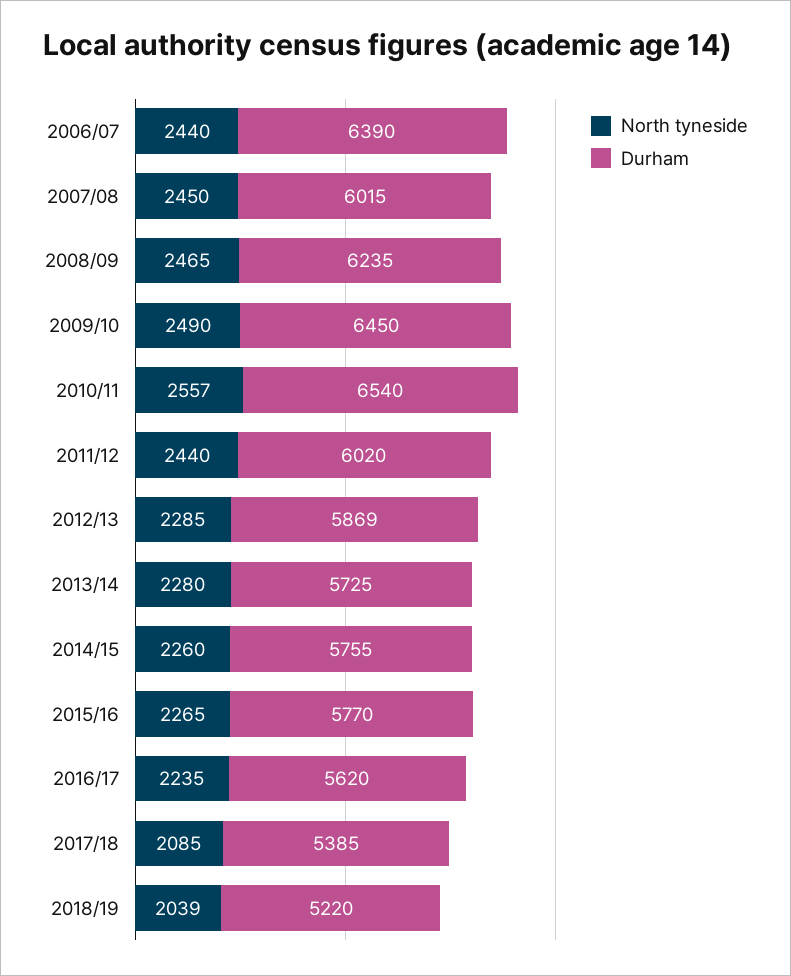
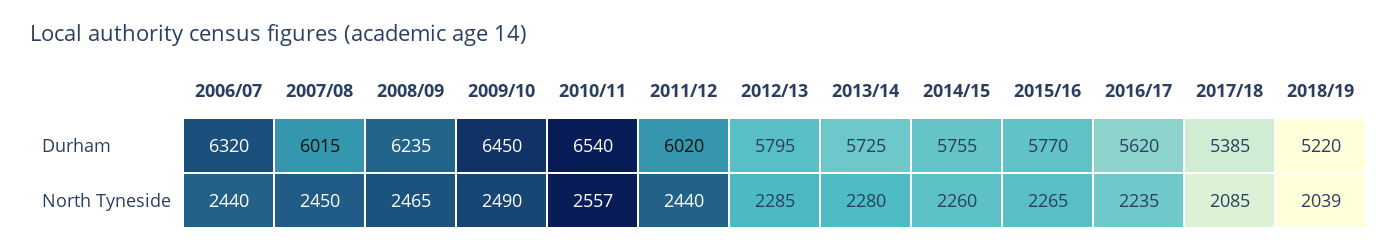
Durham, 2006/07: 6390 -> 6320
Durham, 2012/13: 5869 -> 5795

